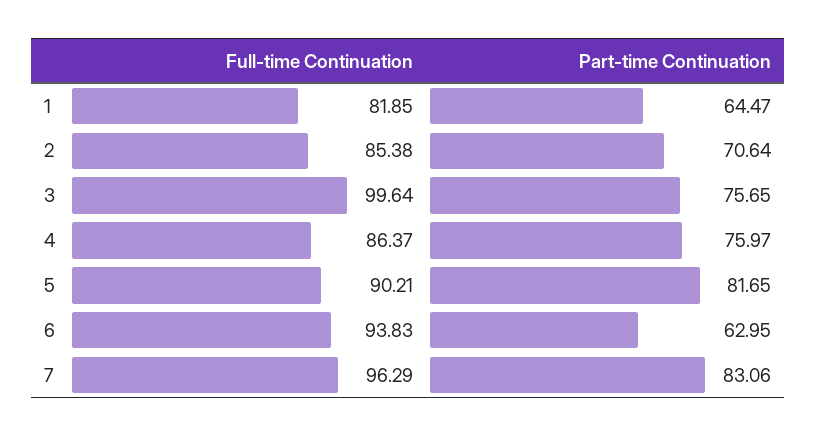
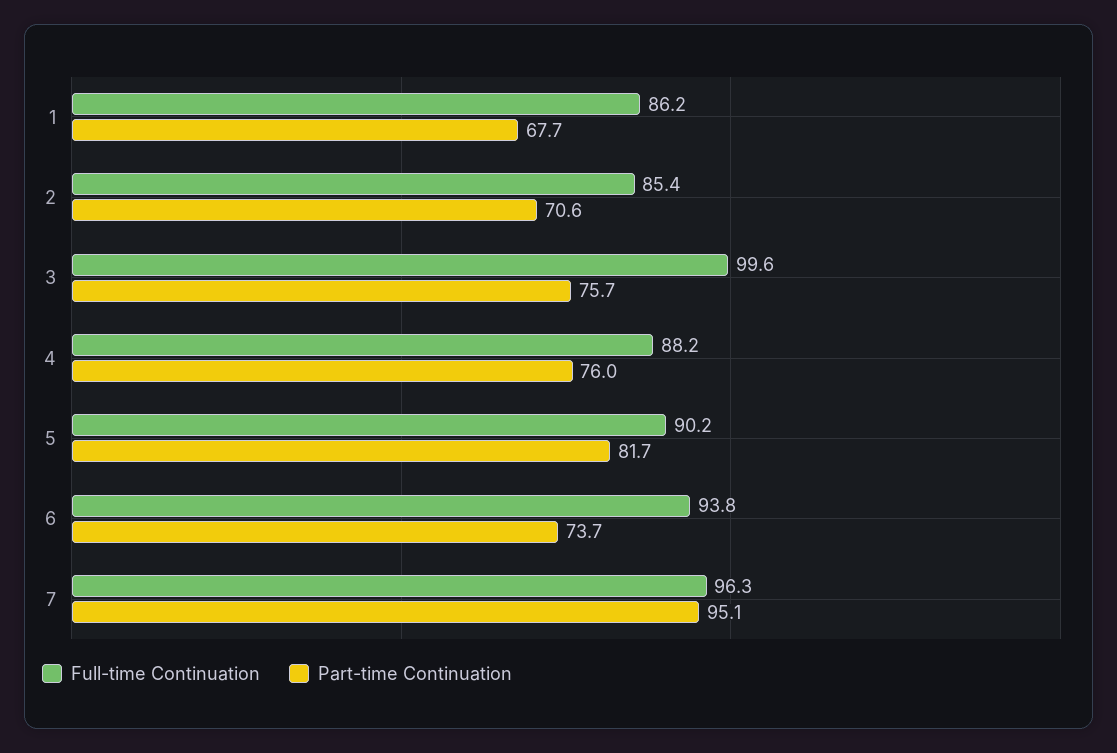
Full-time Continuation, 1: 81.85 -> 86.2
Part-time Continuation, 1: 64.47 -> 67.7
Full-time Continuation, 4: 86.37 -> 88.2
Part-time Continuation, 6: 62.95 -> 73.7
Part-time Continuation, 7: 83.06 -> 95.1

